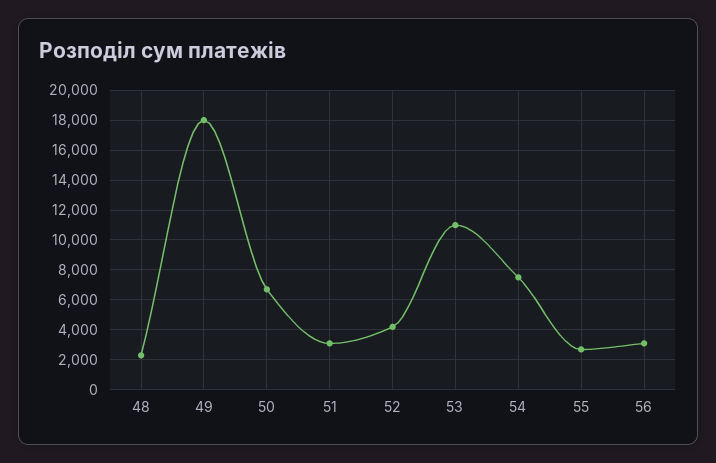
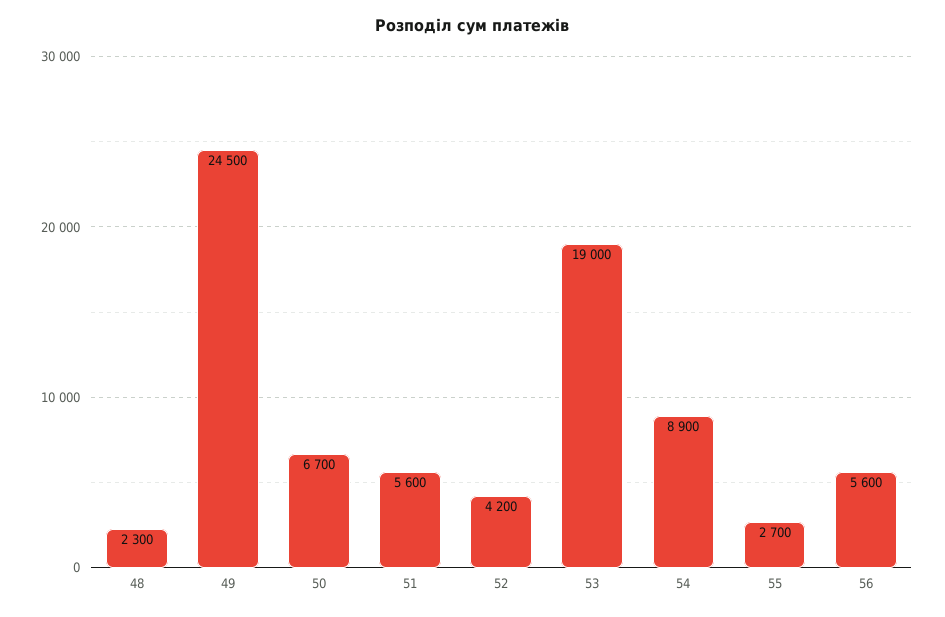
49: 18000 -> 24500
51: 3000 -> 5600
53: 11000 -> 19000
54: 7500 -> 8900
56: 3000 -> 5600

